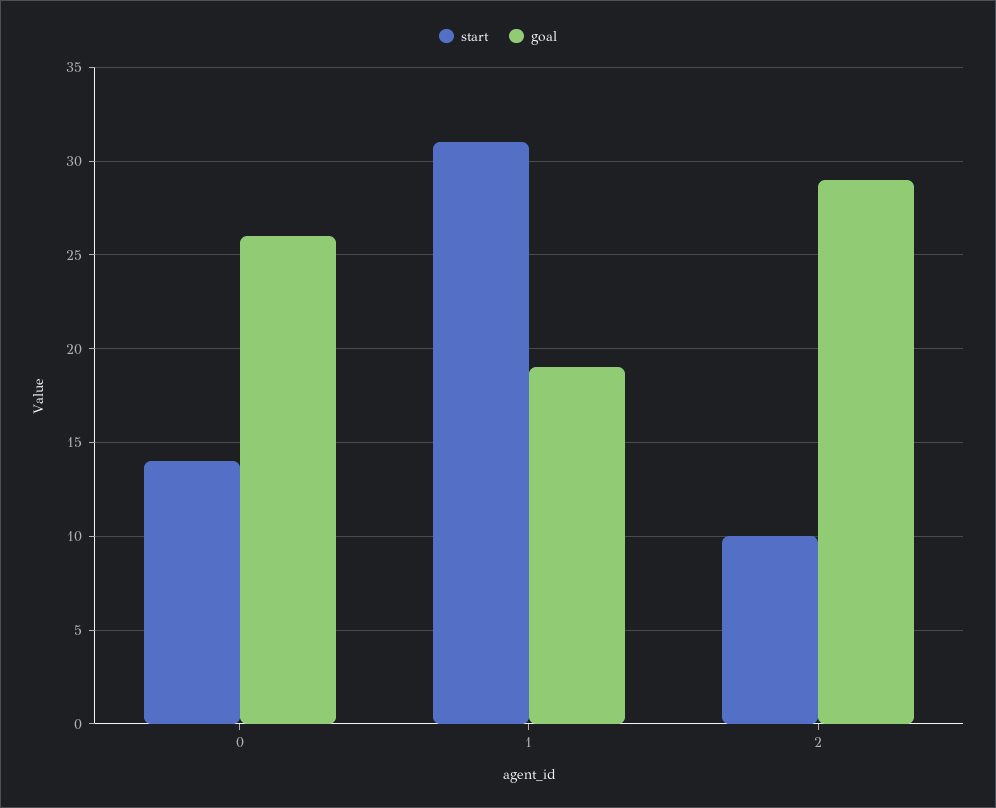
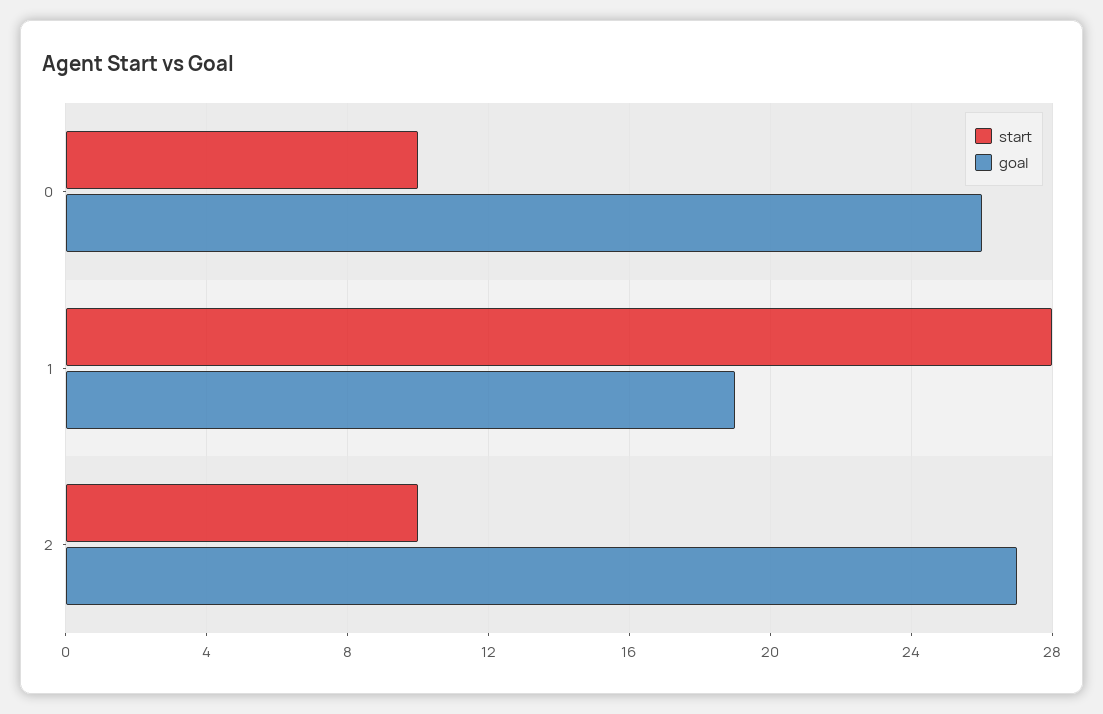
start, 0: 14 -> 10
start, 1: 31 -> 28
goal, 2: 29 -> 27

